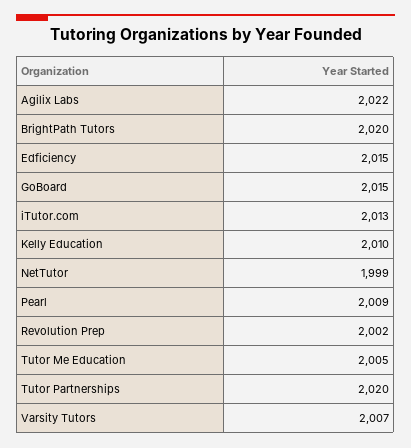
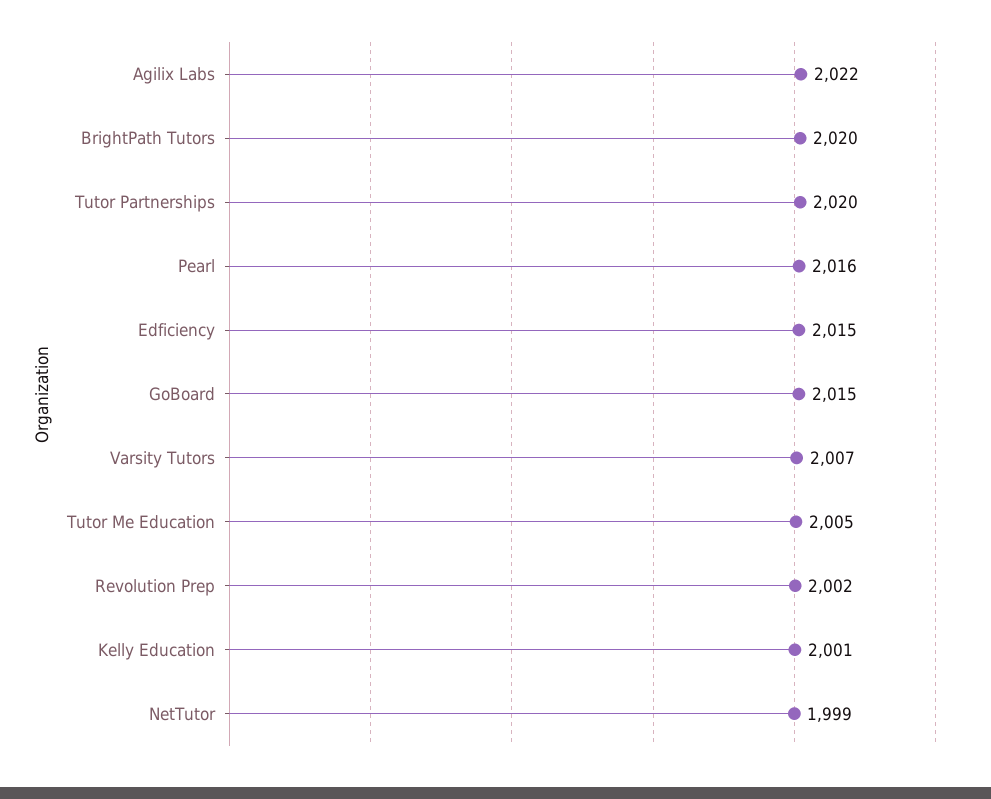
iTutor.com: 2013 -> none
Kelly Education: 2010 -> 2001
Pearl: 2009 -> 2016

